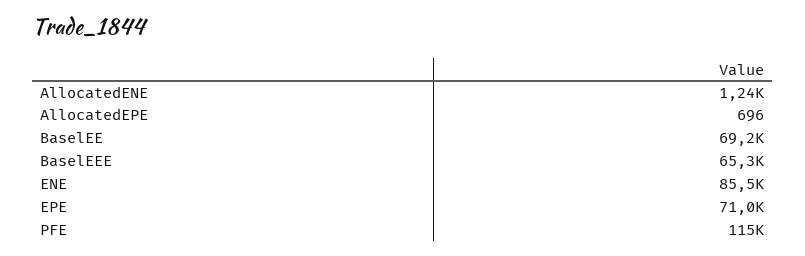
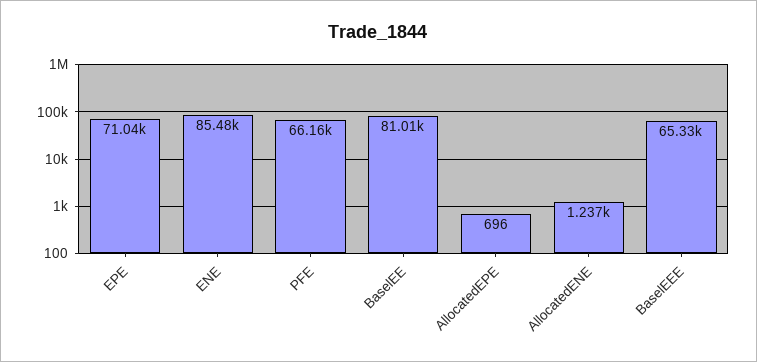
BaselEE: 69200 -> 81010
PFE: 115000 -> 66160

